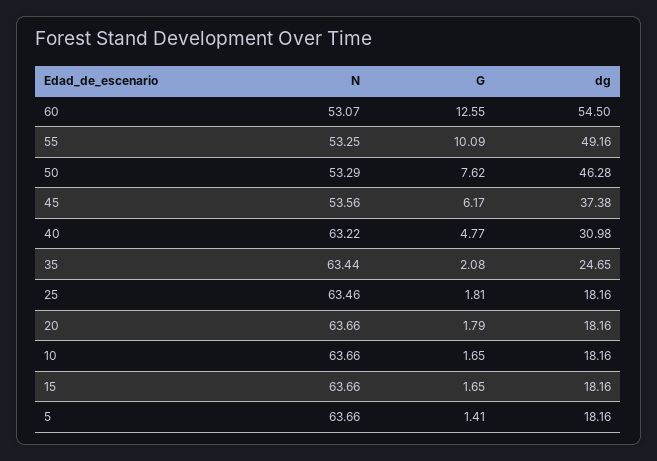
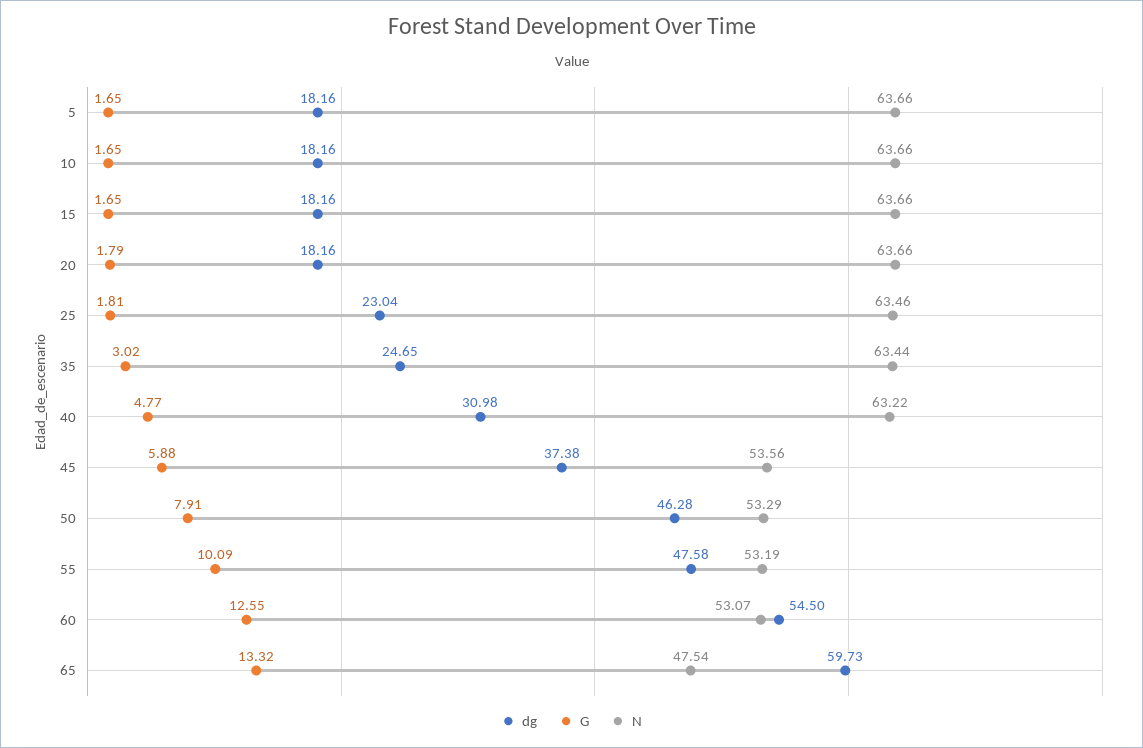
N, 55: 53.25 -> 53.19
dg, 55: 49.16 -> 47.58
G, 50: 7.62 -> 7.91
G, 45: 6.17 -> 5.88
G, 35: 2.08 -> 3.02
dg, 25: 18.16 -> 23.04
G, 5: 1.41 -> 1.65
dg, 65: none -> 59.73
G, 65: none -> 13.32
N, 65: none -> 47.54

